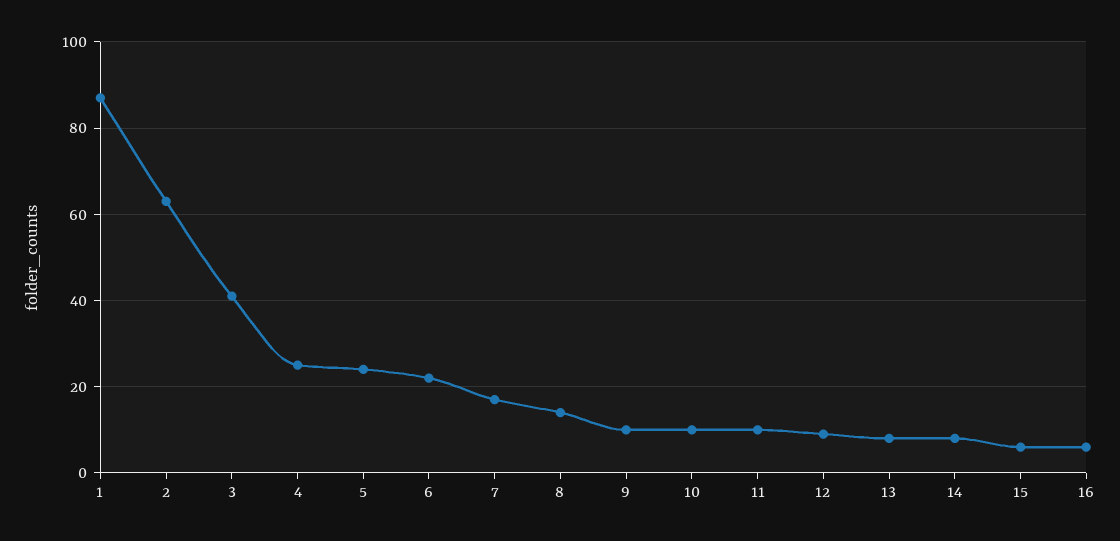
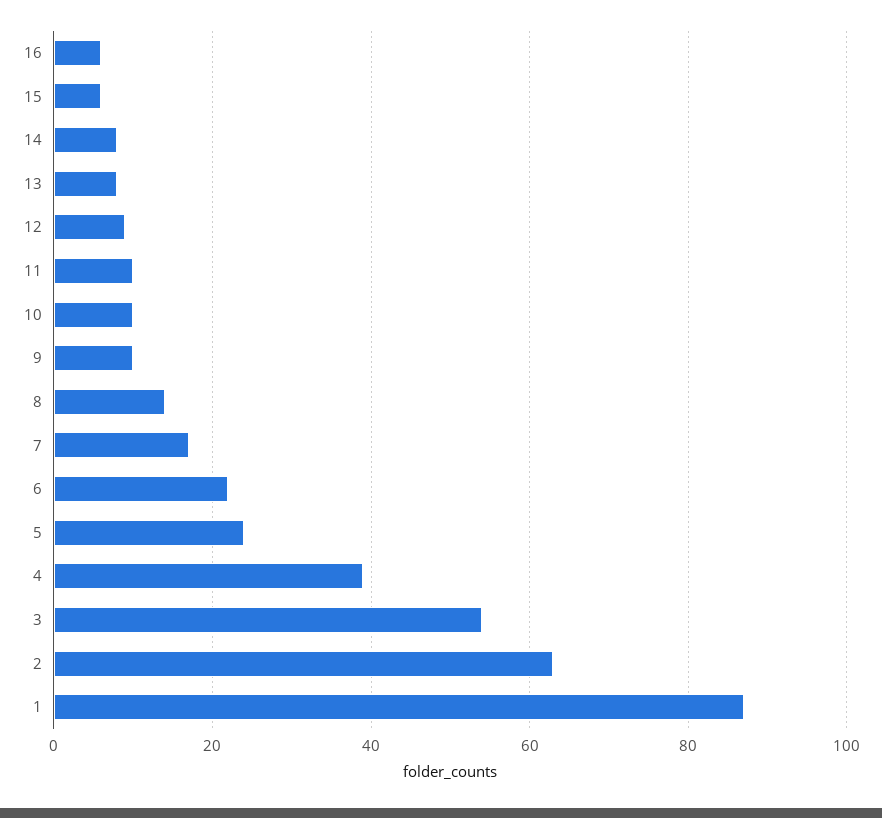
3: 40 -> 55
4: 25 -> 40

